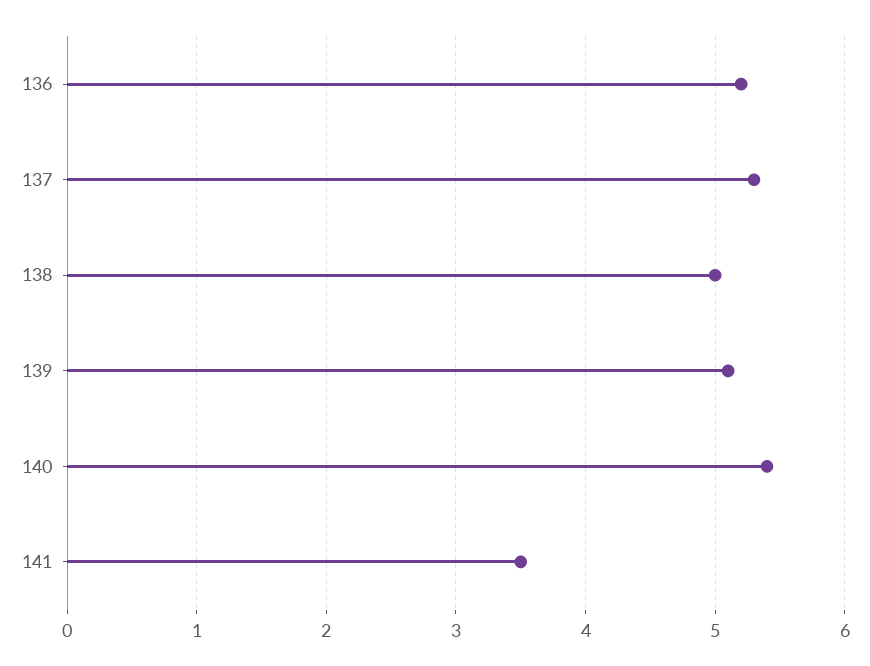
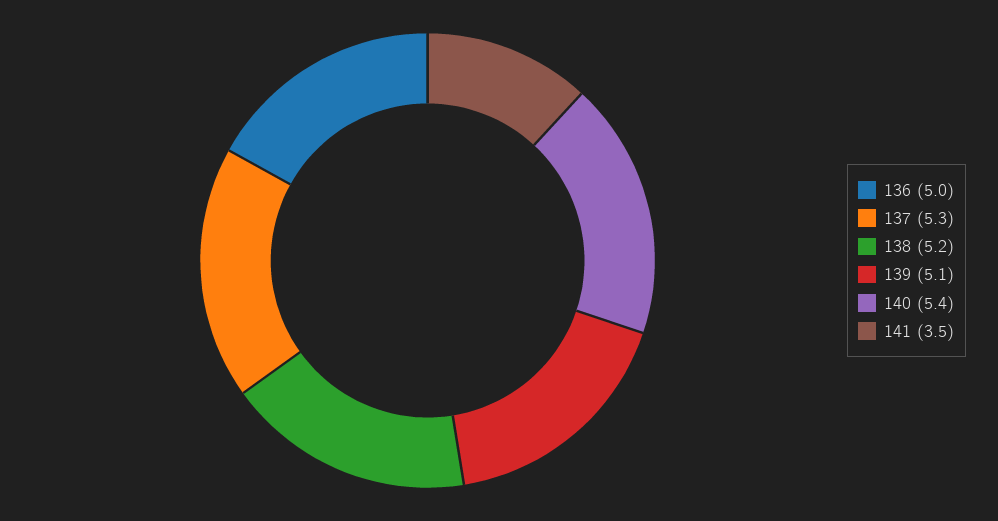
136: 5.2 -> 5
138: 5 -> 5.2

